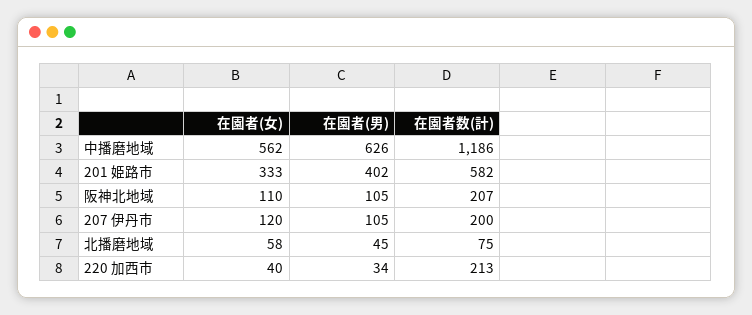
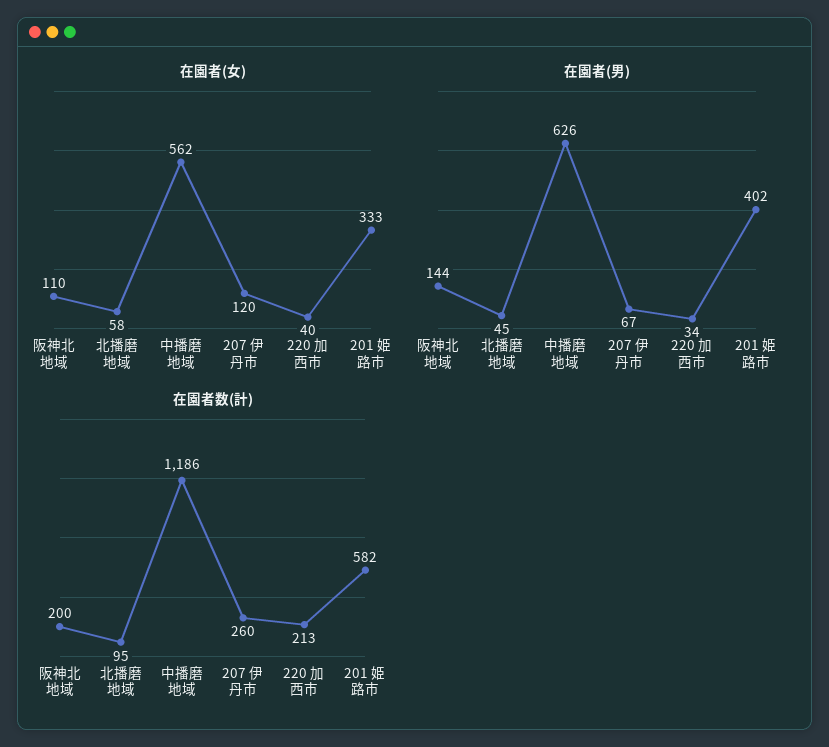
在園者(男), 阪神北地域: 105 -> 144
在園者数(計), 阪神北地域: 207 -> 200
在園者(男), 207 伊丹市: 105 -> 67
在園者数(計), 207 伊丹市: 200 -> 260
在園者数(計), 北播磨地域: 75 -> 95

